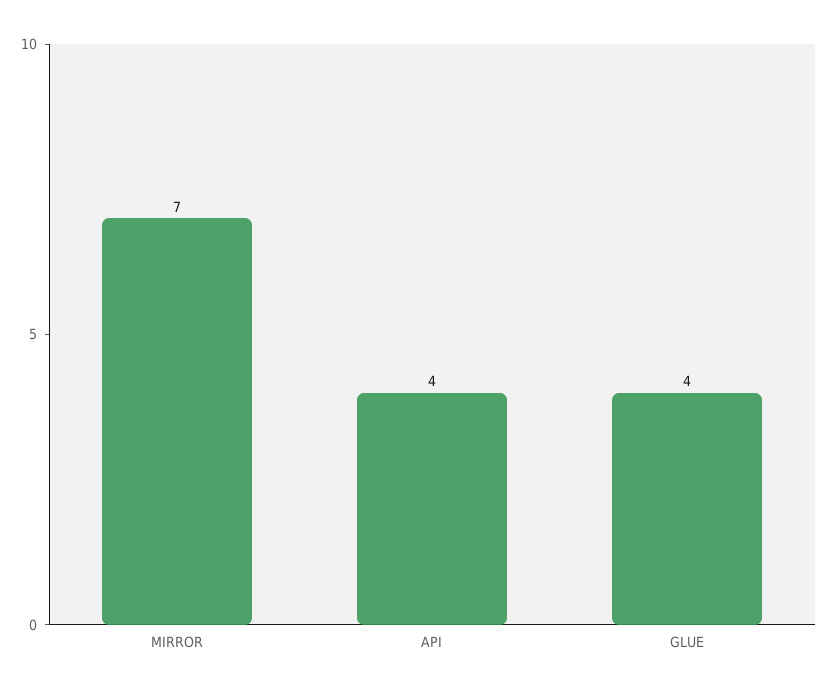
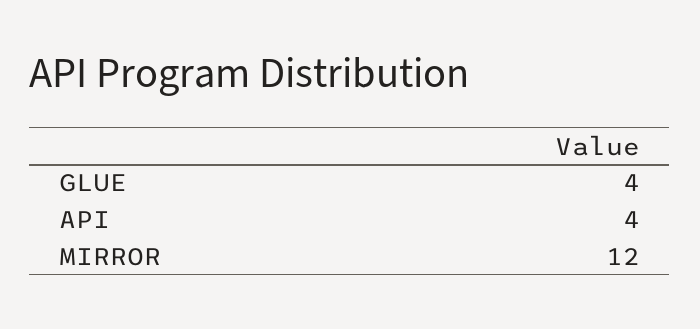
MIRROR: 7 -> 12

